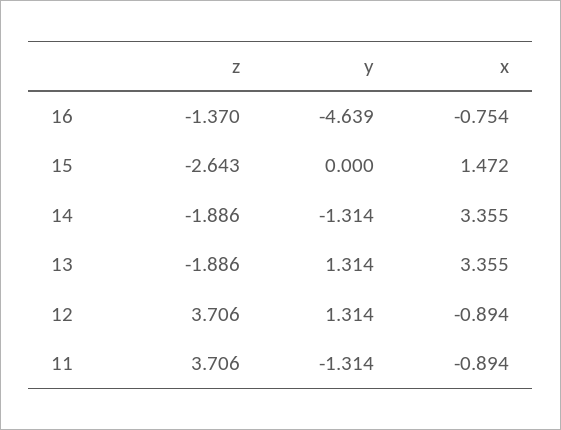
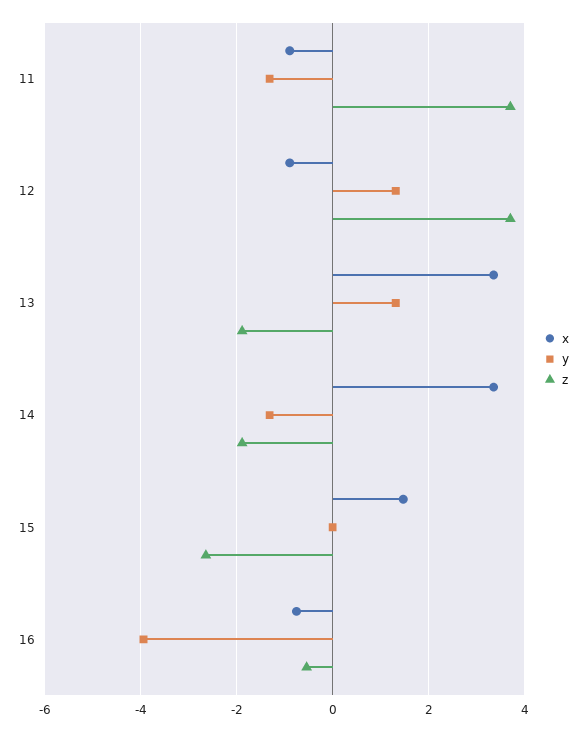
z, 16: -1.37 -> -0.6
y, 16: -4.639 -> -4

